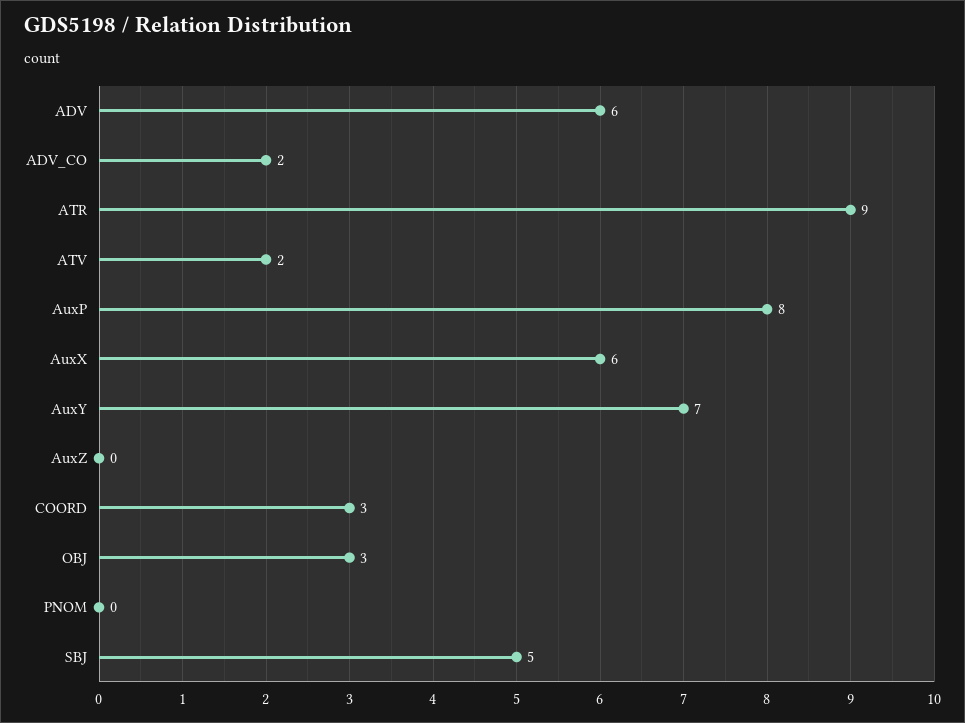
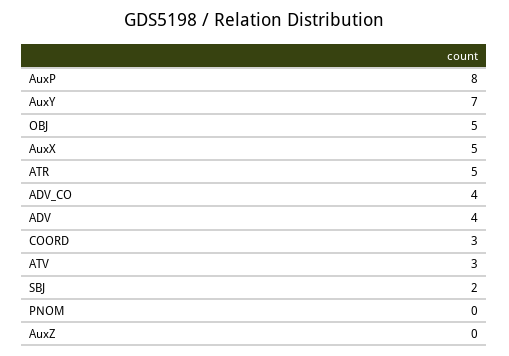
ADV: 6 -> 4
ADV_CO: 2 -> 4
ATR: 9 -> 5
ATV: 2 -> 3
AuxX: 6 -> 5
OBJ: 3 -> 5
SBJ: 5 -> 2

